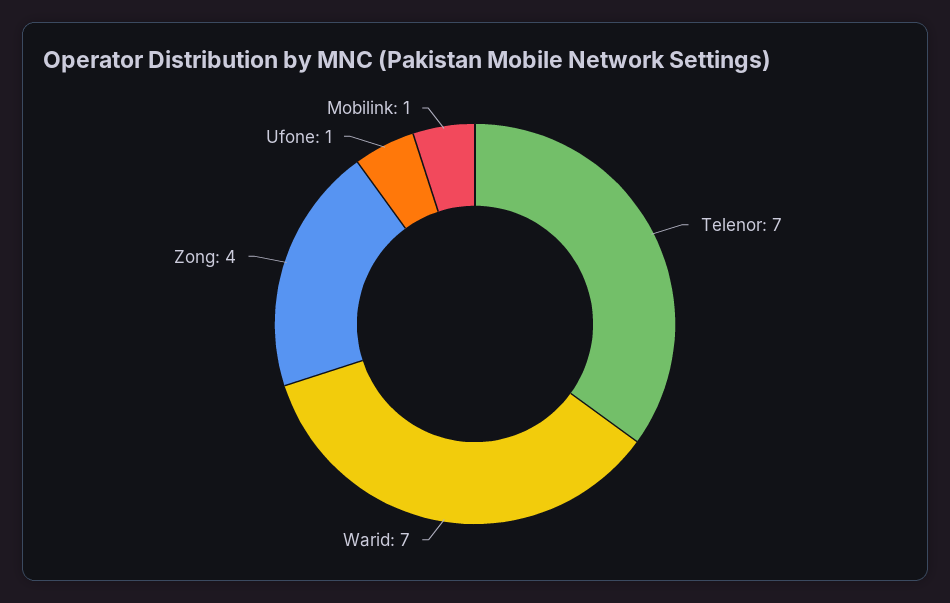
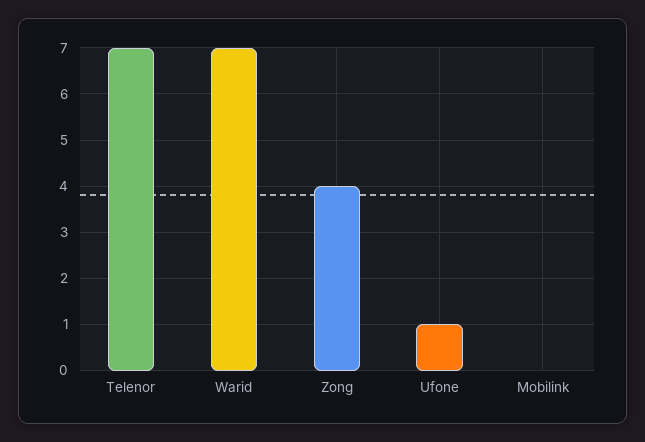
Mobilink: 1 -> 0

